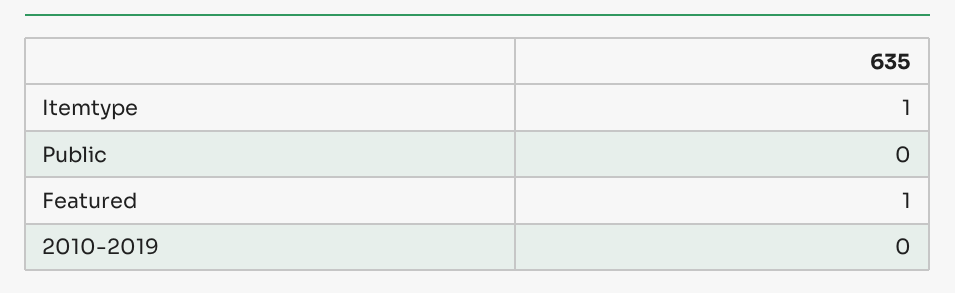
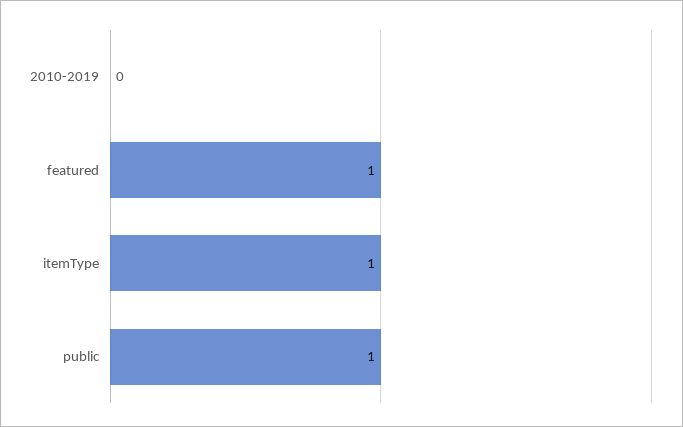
Public: 0 -> 1

